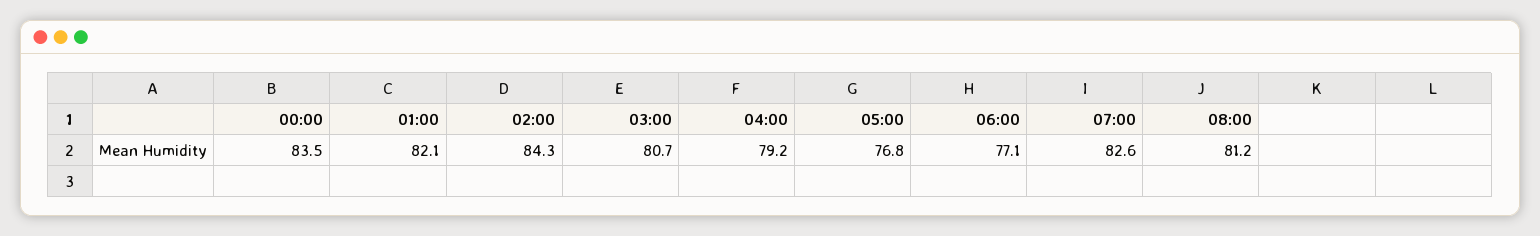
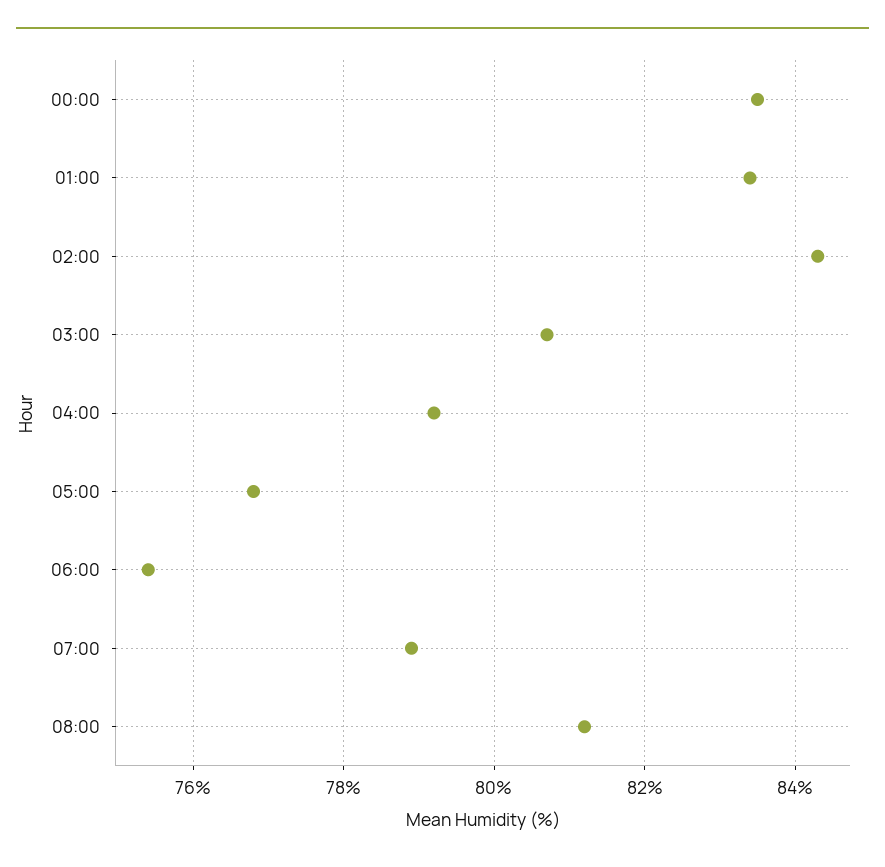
01:00: 82.1 -> 83.5
06:00: 77.1 -> 75.5
07:00: 82.6 -> 79

